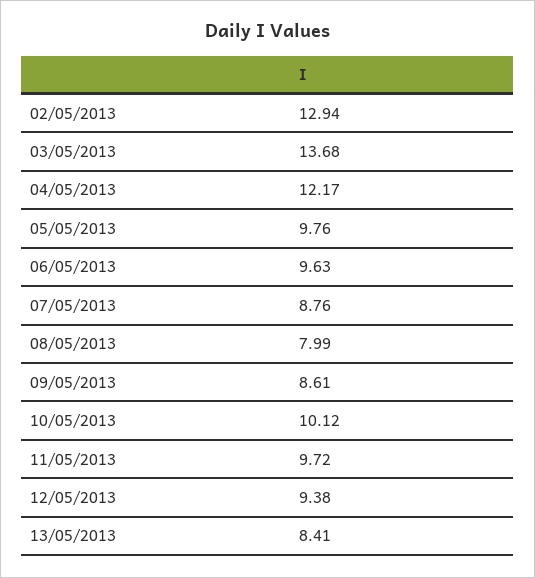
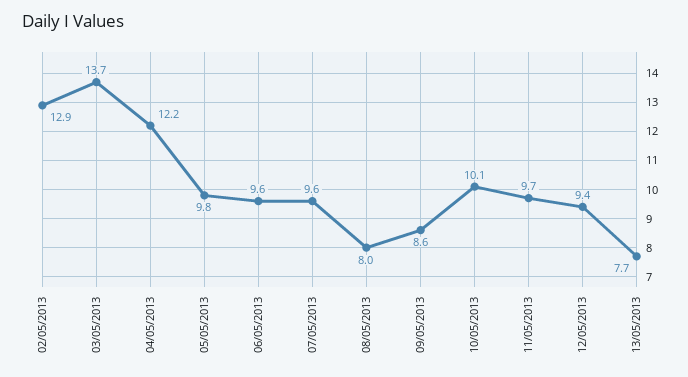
07/05/2013: 8.76 -> 9.6
13/05/2013: 8.41 -> 7.7

